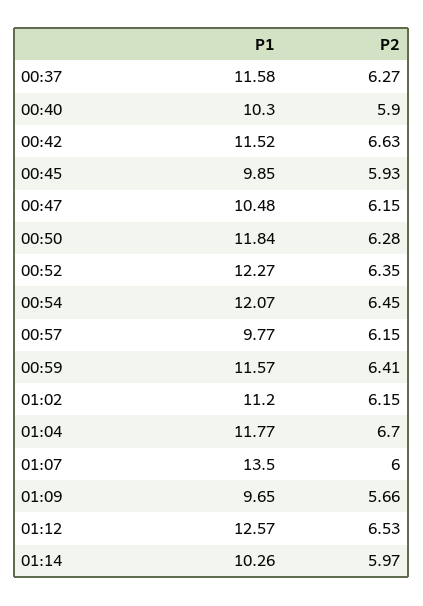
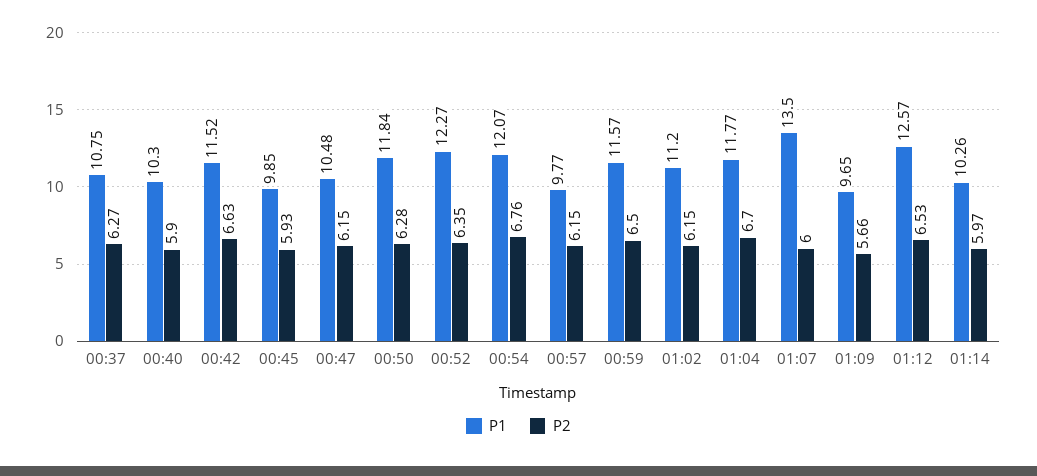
P1, 00:37: 11.58 -> 10.75
P2, 00:54: 6.45 -> 6.76
P2, 00:59: 6.41 -> 6.5

